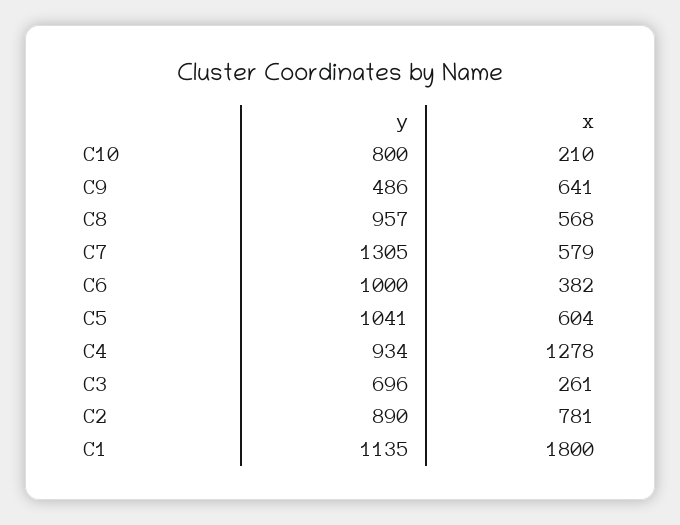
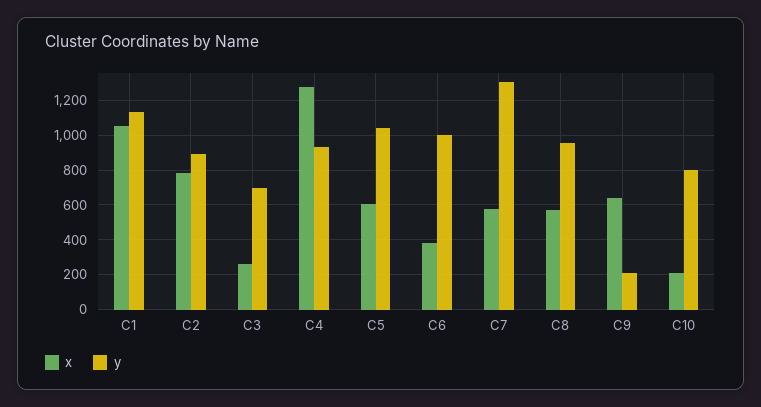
y, C9: 486 -> 200
x, C1: 1800 -> 1050

